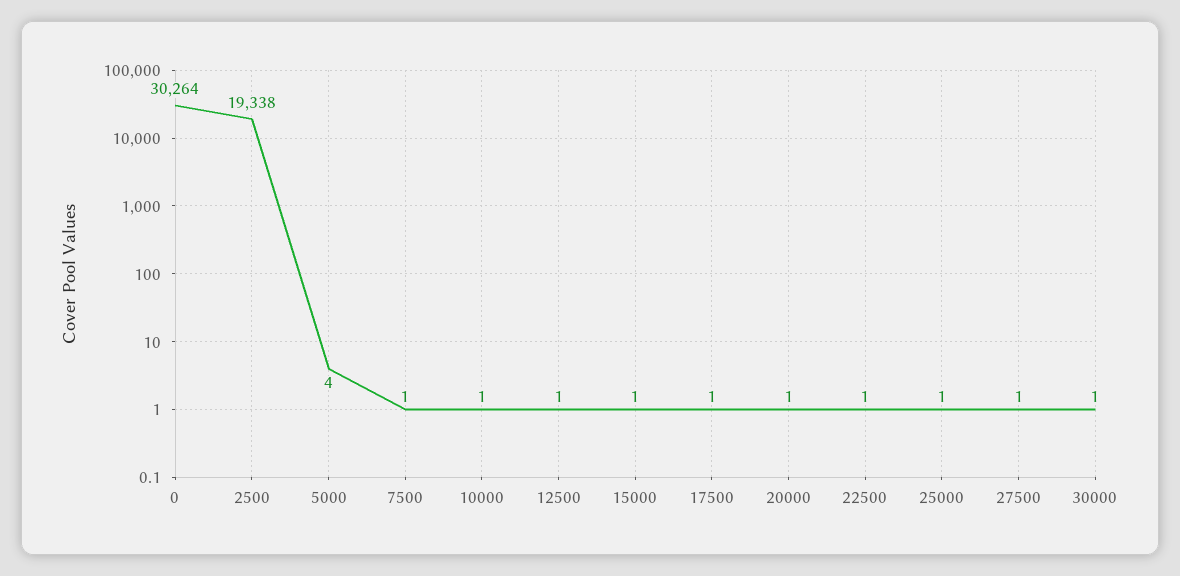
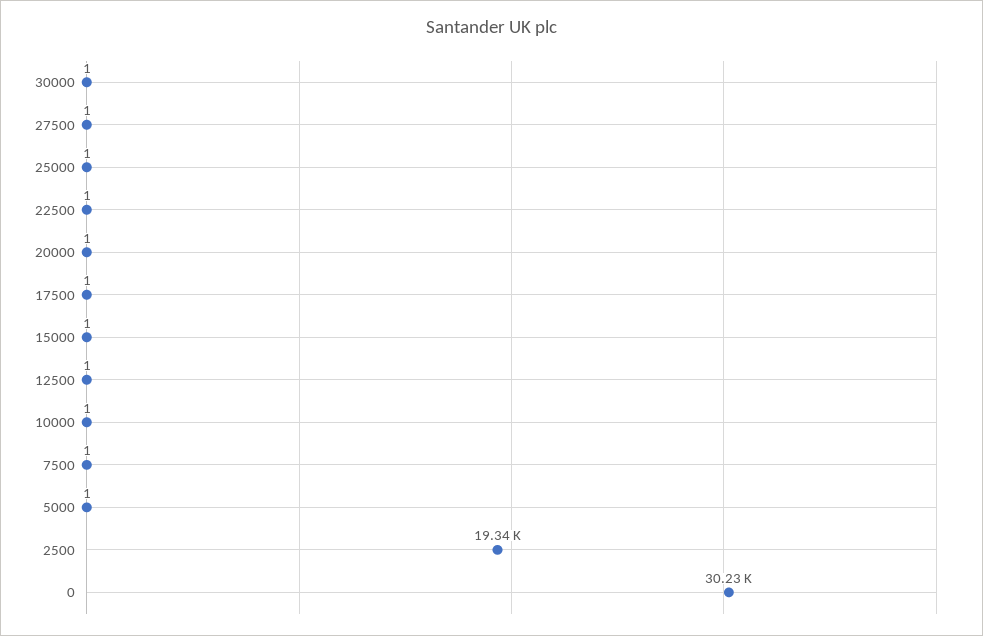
0: 30264 -> 30230
5000: 4 -> 1

